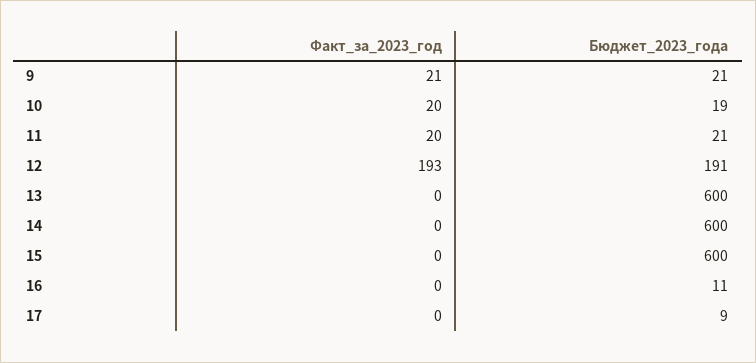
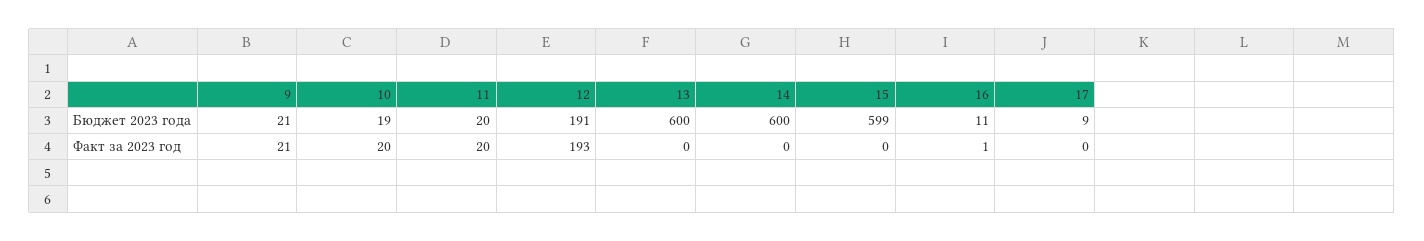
Бюджет_2023_года, 11: 21 -> 20
Бюджет_2023_года, 15: 600 -> 599
Факт_за_2023_год, 16: 0 -> 1

